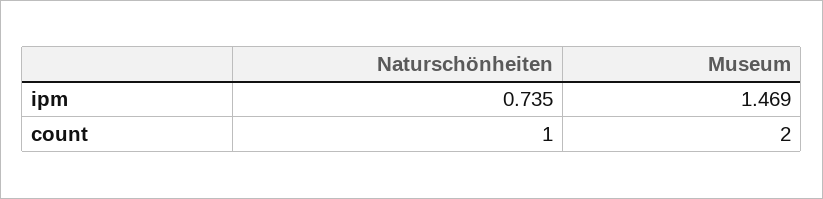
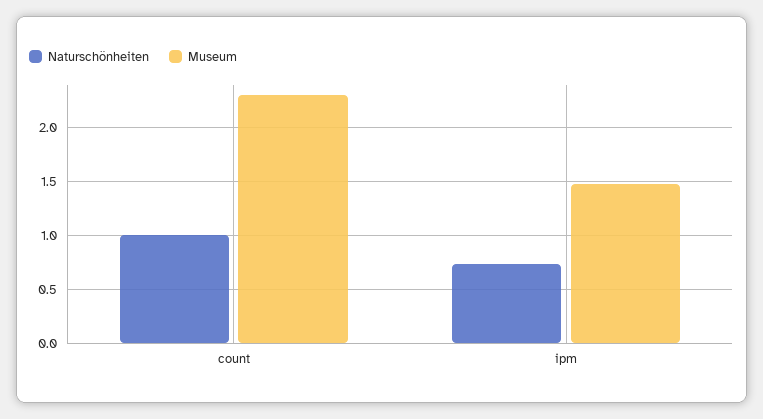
Museum, count: 2 -> 2.3

